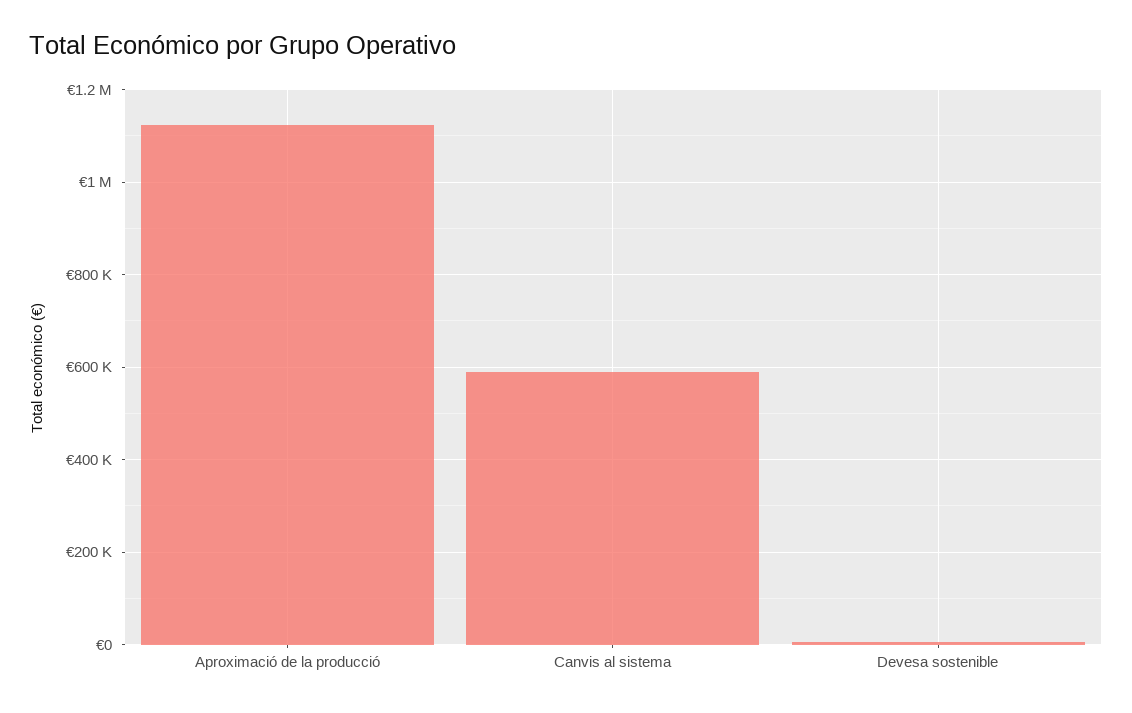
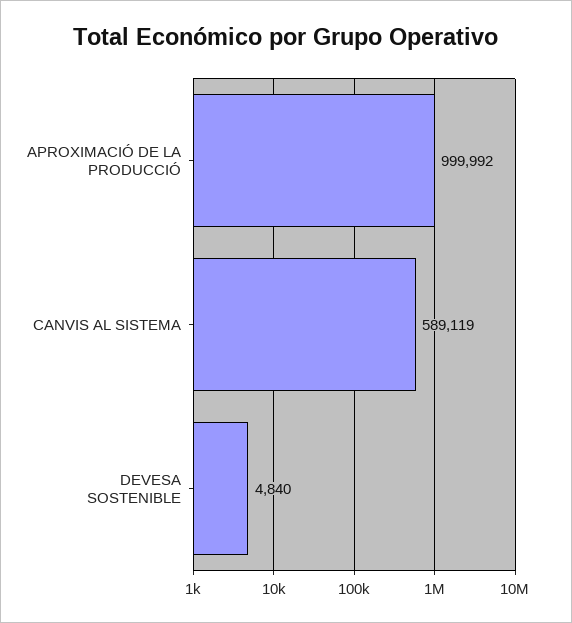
Aproximació de la producció: 1120000 -> 999992

